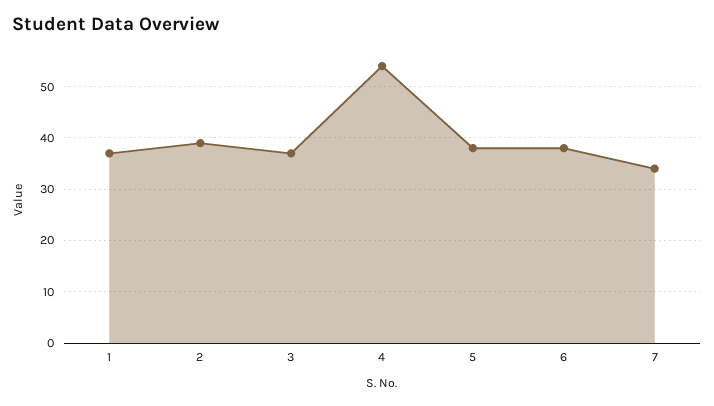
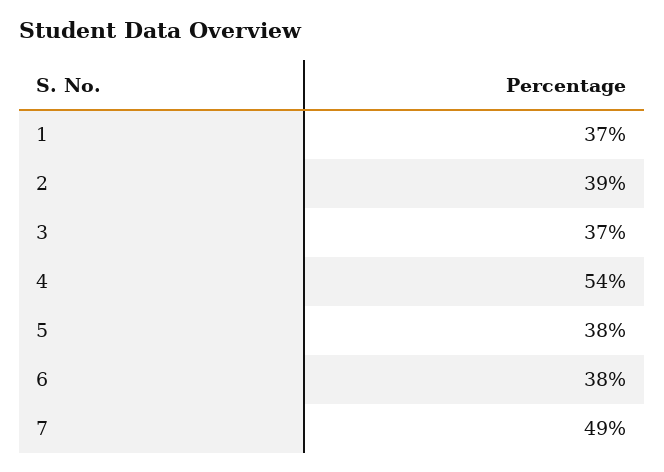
7: 35 -> 49

